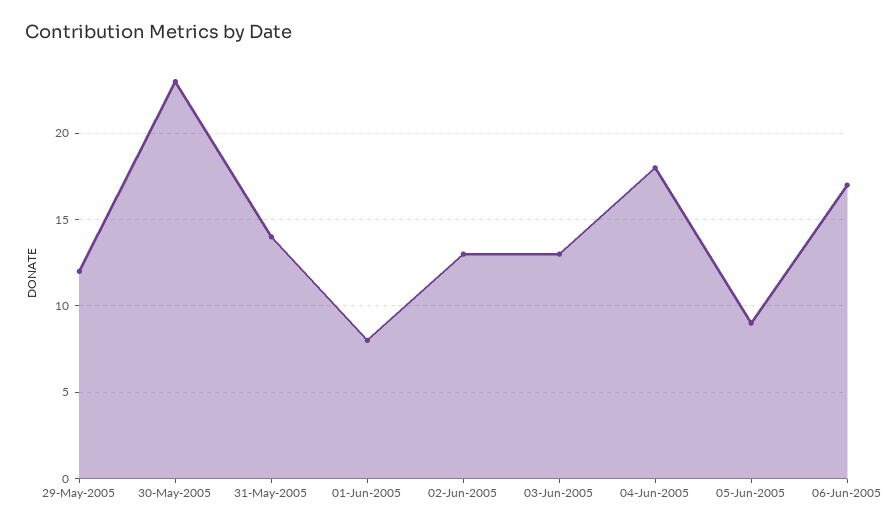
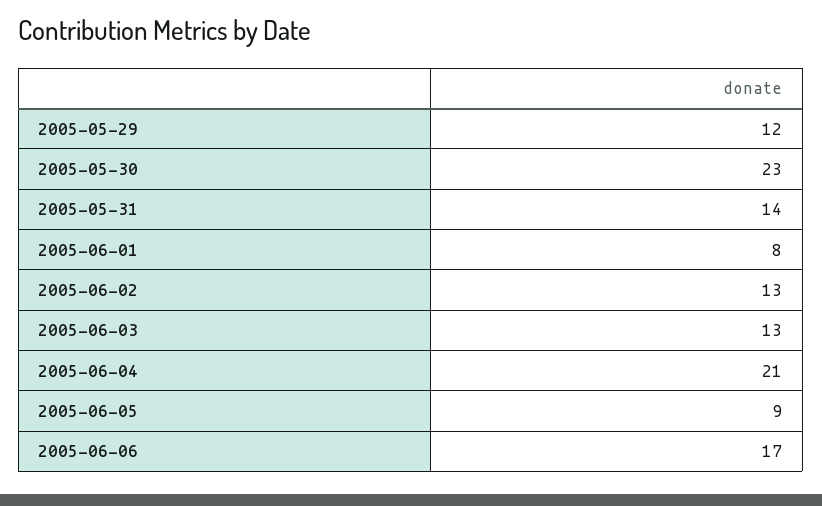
04-Jun-2005: 18 -> 21

